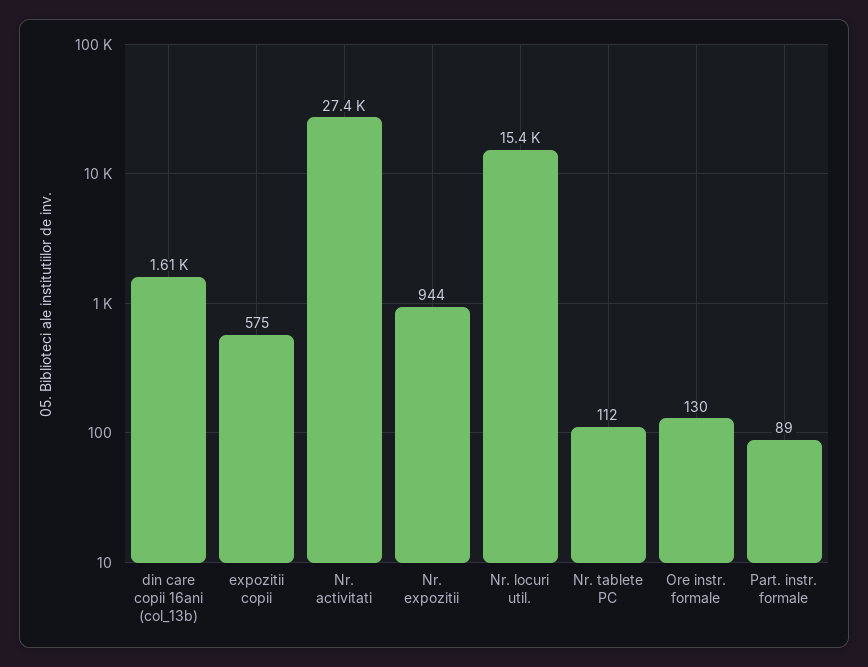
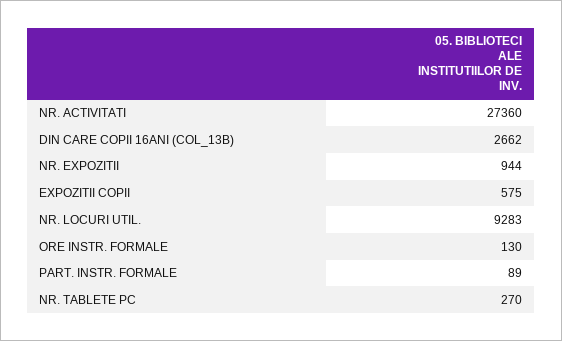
din care copii 16ani (col_13b): 1610 -> 2662
Nr. locuri util.: 15400 -> 9283
Nr. tablete PC: 112 -> 270

